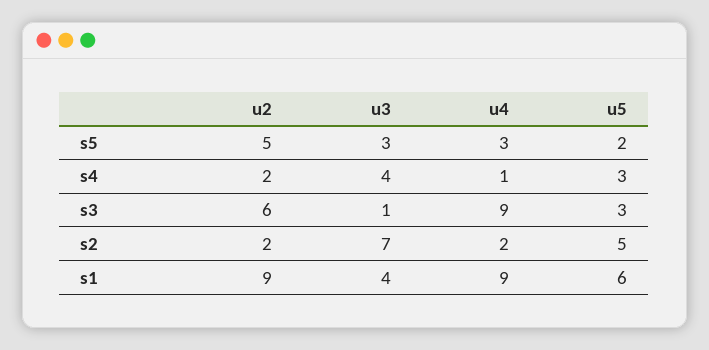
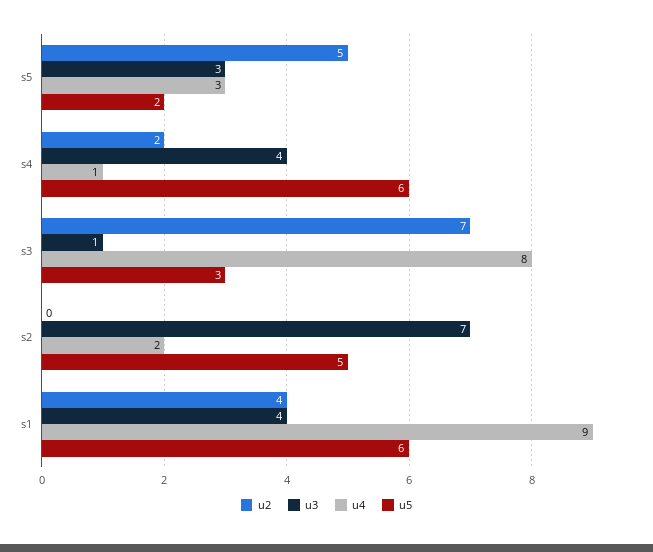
u5, s4: 3 -> 6
u2, s3: 6 -> 7
u4, s3: 9 -> 8
u2, s2: 2 -> 0
u2, s1: 9 -> 4

